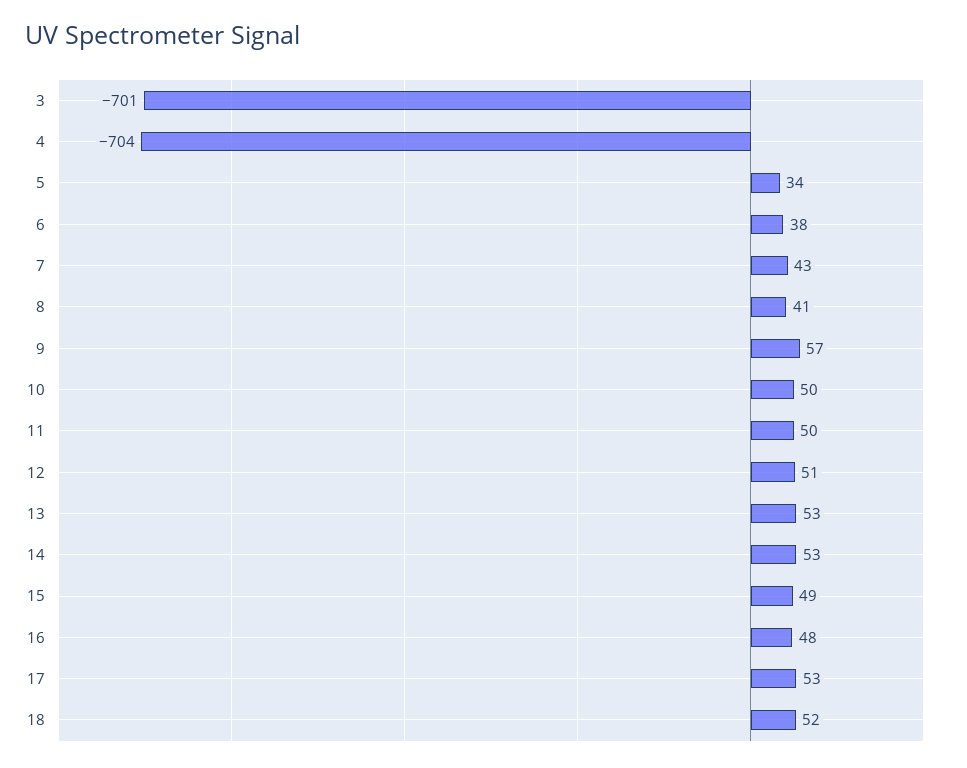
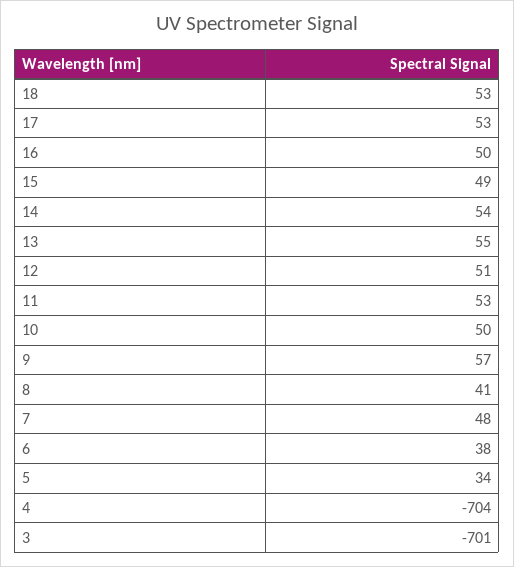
7: 43 -> 48
11: 50 -> 53
13: 53 -> 55
14: 53 -> 54
16: 48 -> 50
18: 52 -> 53

